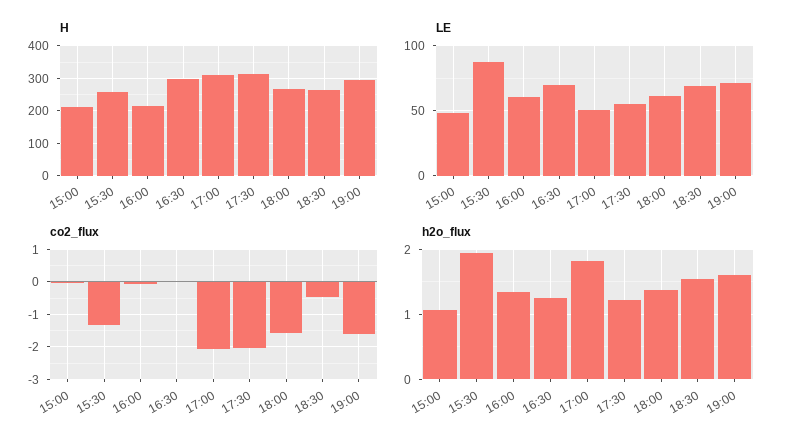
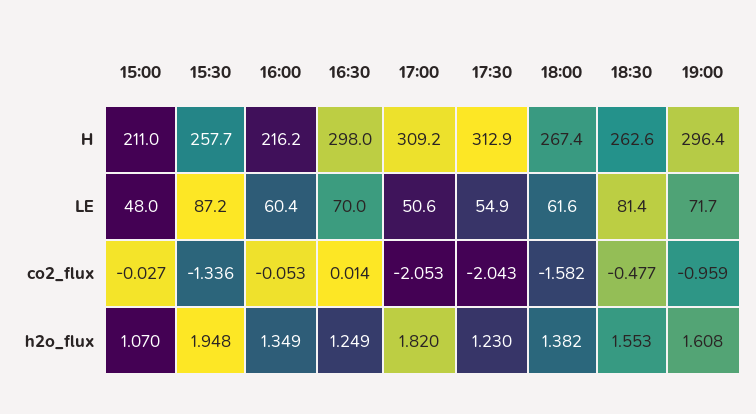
LE, 18:30: 70 -> 81.4
co2_flux, 19:00: -1.6 -> -0.959

